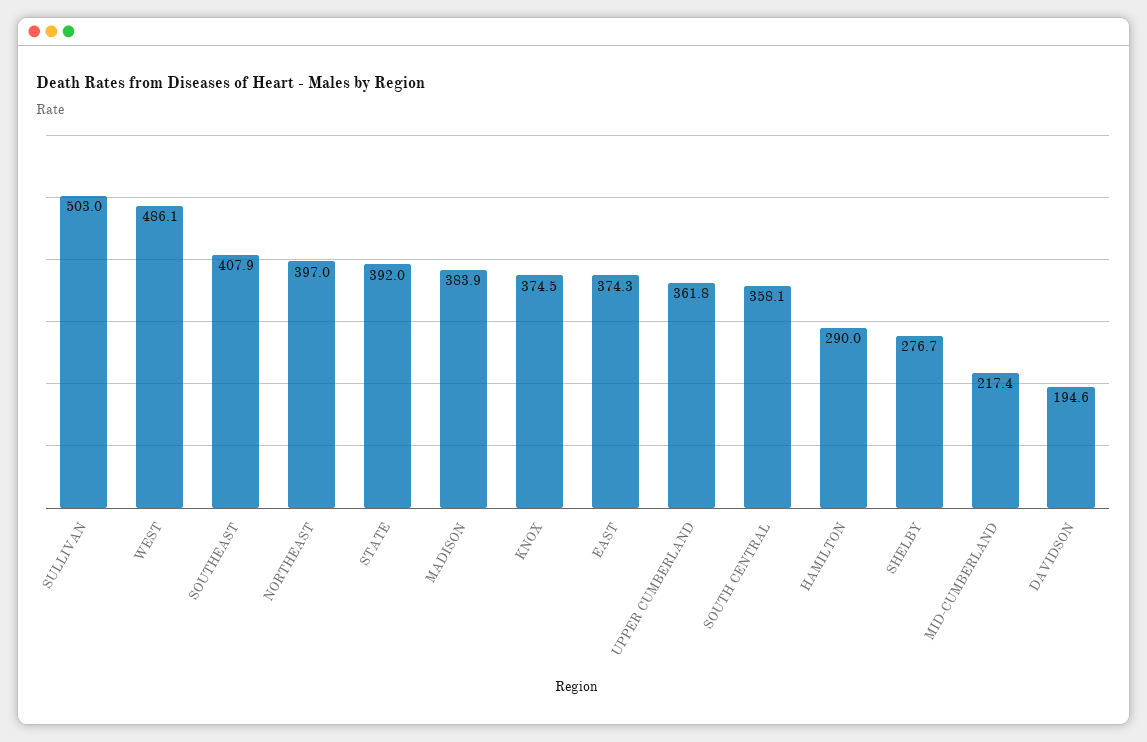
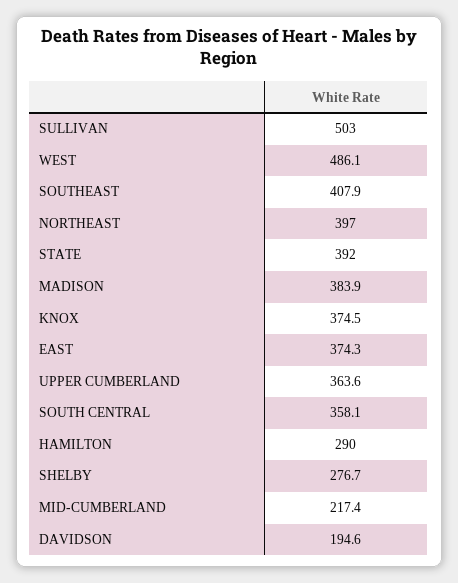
UPPER CUMBERLAND: 361.8 -> 363.6

